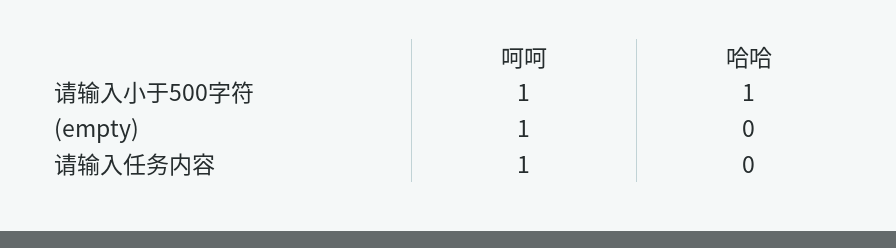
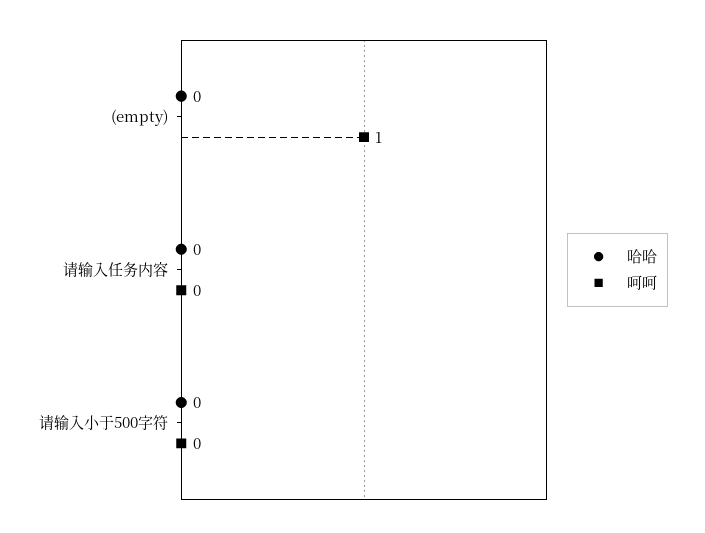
呵呵, 请输入小于500字符: 1 -> 0
哈哈, 请输入小于500字符: 1 -> 0
呵呵, 请输入任务内容: 1 -> 0

